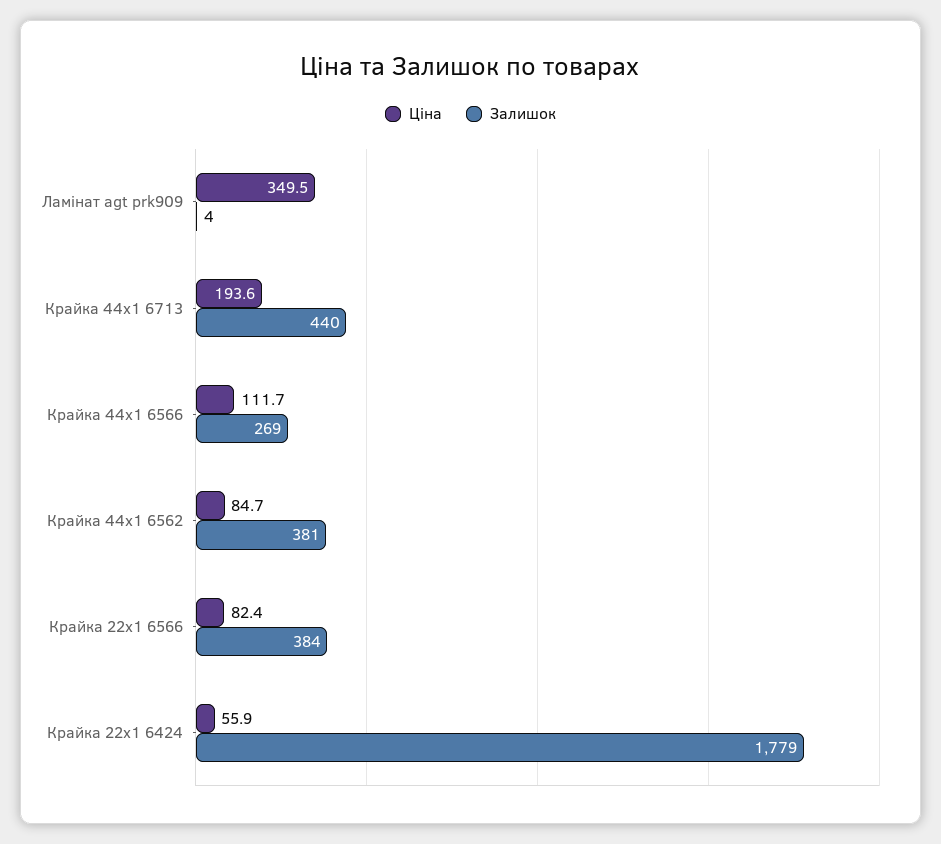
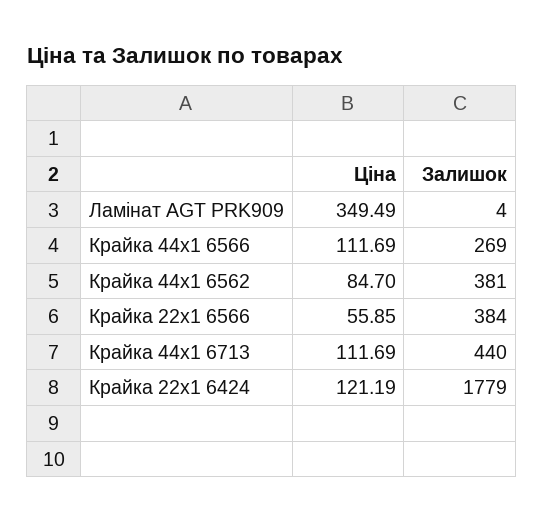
Ціна, Крайка 44x1 6713: 193.6 -> 111.69
Ціна, Крайка 22x1 6566: 82.4 -> 55.85
Ціна, Крайка 22x1 6424: 55.9 -> 121.19

